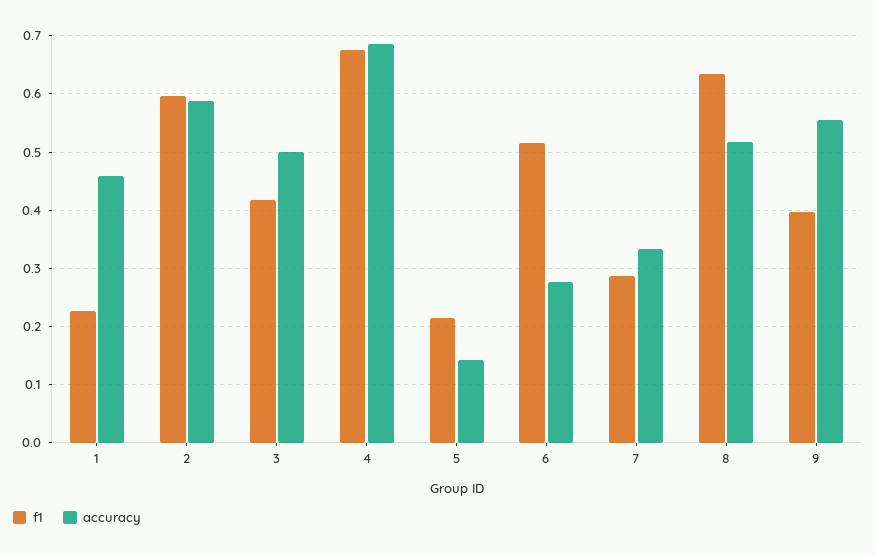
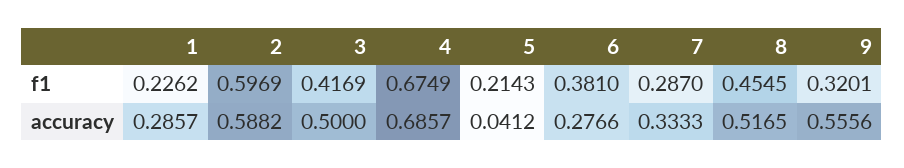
accuracy, 1: 0.46 -> 0.2857
accuracy, 5: 0.14 -> 0.0412
f1, 6: 0.52 -> 0.381
f1, 8: 0.64 -> 0.4545
f1, 9: 0.4 -> 0.3201

